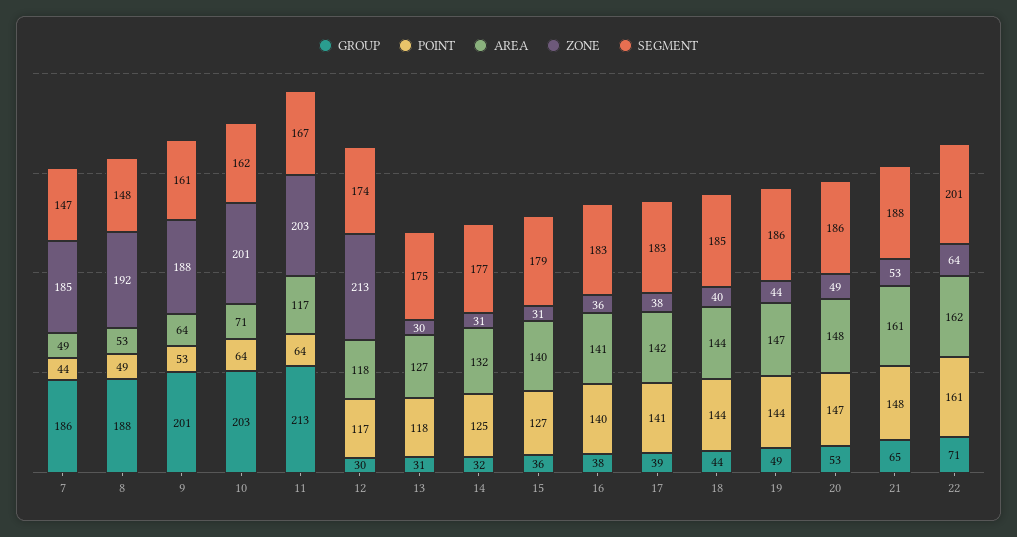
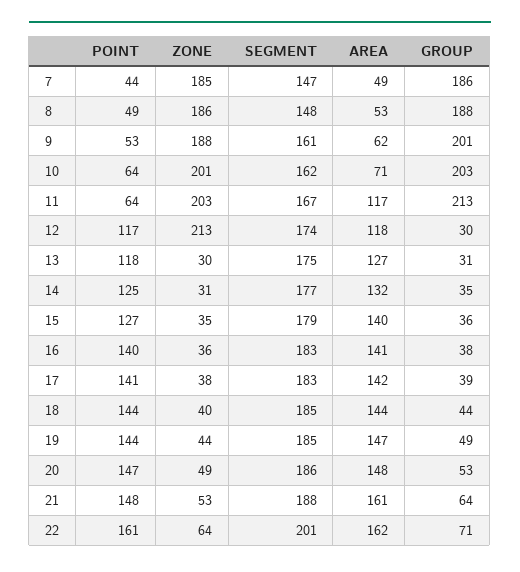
ZONE, 8: 192 -> 186
AREA, 9: 64 -> 62
GROUP, 14: 32 -> 35
ZONE, 15: 31 -> 35
SEGMENT, 19: 186 -> 185
GROUP, 21: 65 -> 64

